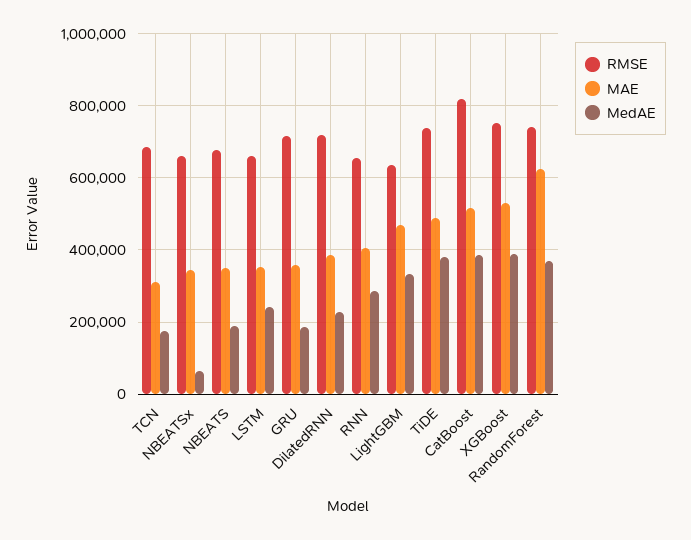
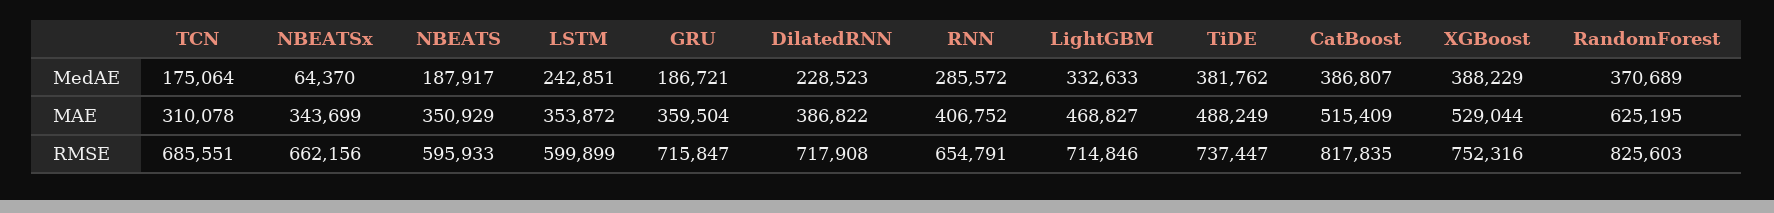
RMSE, NBEATS: 680000 -> 595933
RMSE, LSTM: 660000 -> 599899
RMSE, LightGBM: 640000 -> 714846
RMSE, RandomForest: 740000 -> 825603

